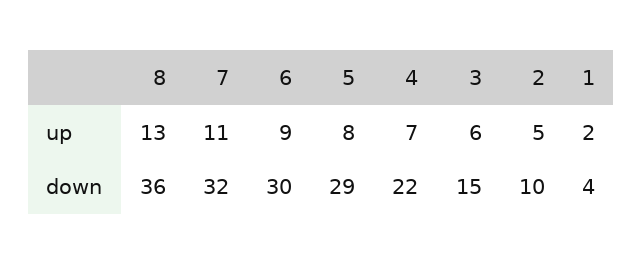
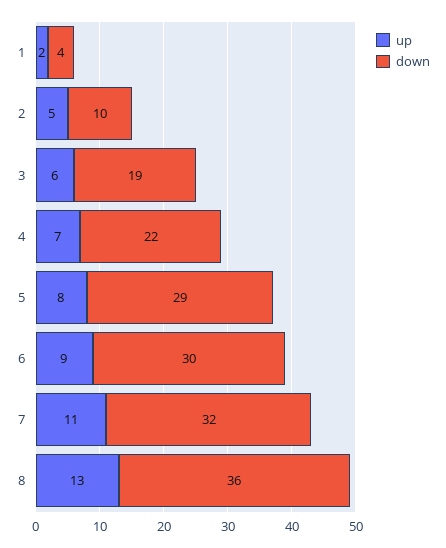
down, 3: 15 -> 19

